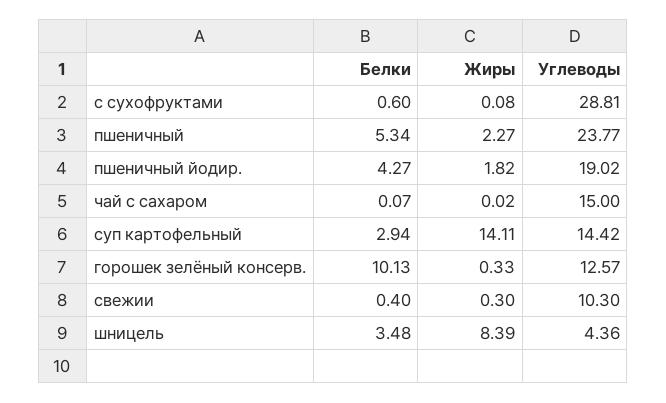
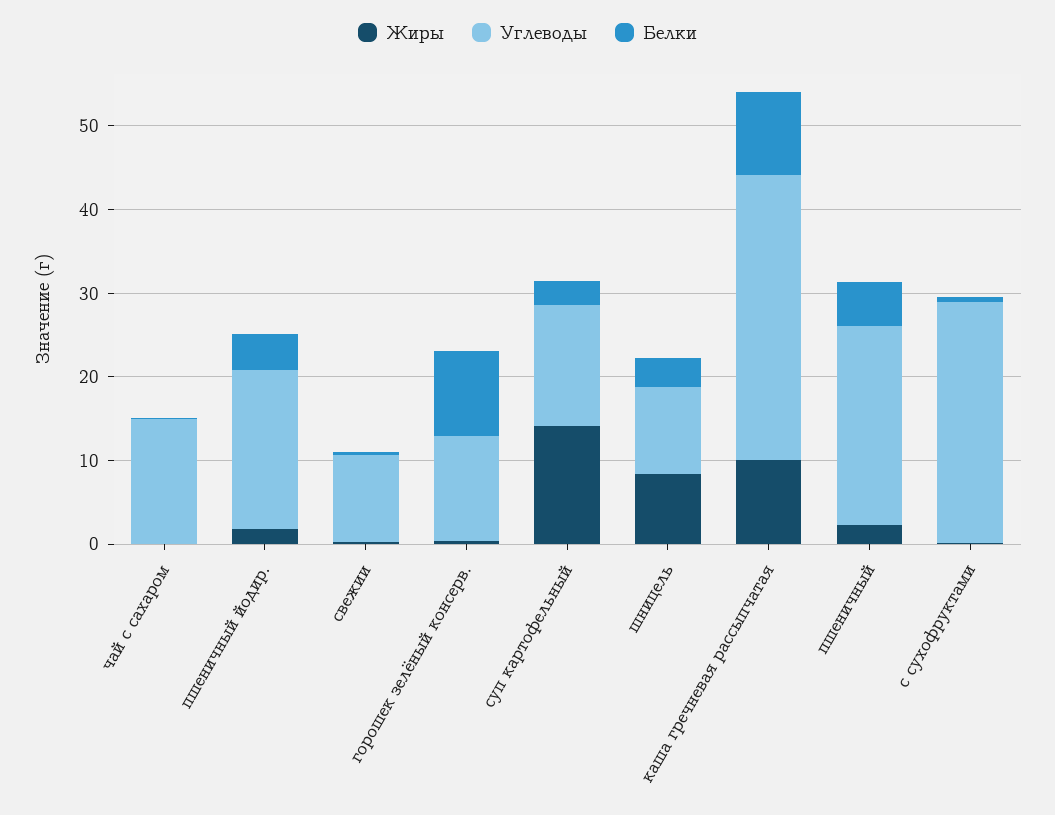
Углеводы, шницель: 4.36 -> 10
Жиры, каша гречневая рассыпчатая: none -> 10
Углеводы, каша гречневая рассыпчатая: none -> 34
Белки, каша гречневая рассыпчатая: none -> 10

